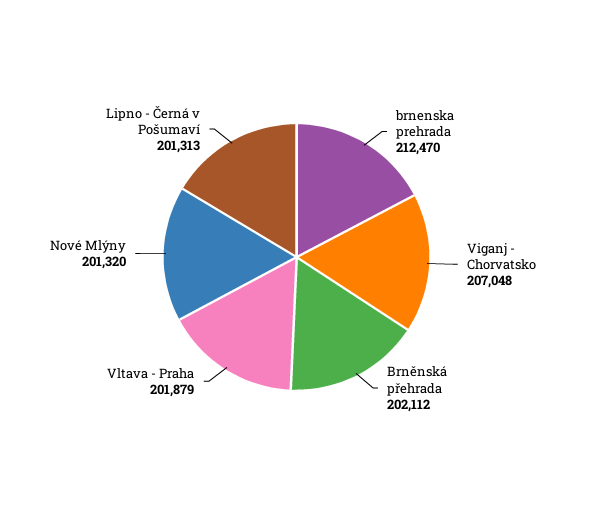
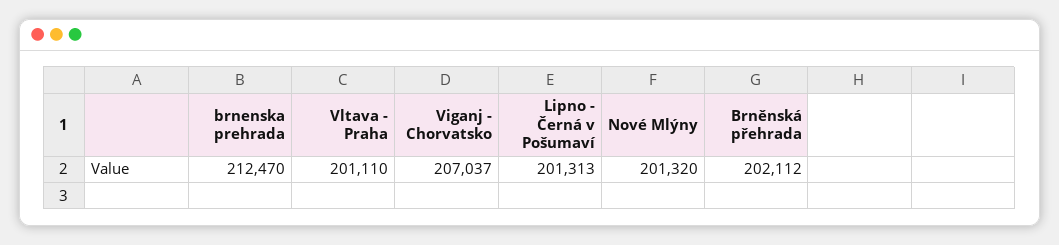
Viganj - Chorvatsko: 207048 -> 207037
Vltava - Praha: 201879 -> 201110

